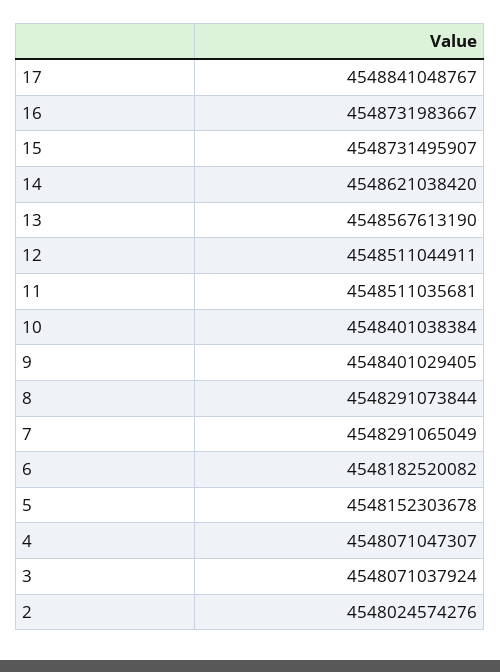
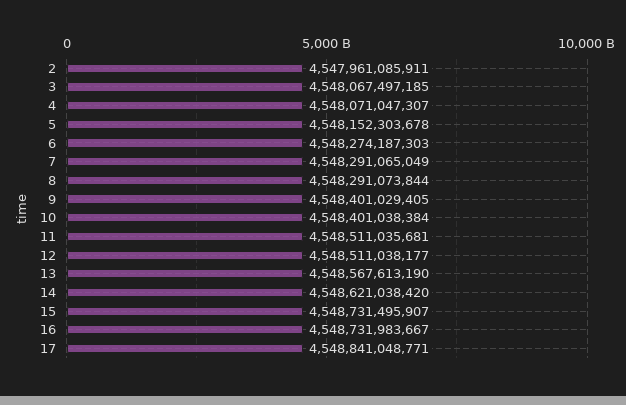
17: 4548841048767 -> 4548841048771
12: 4548511044911 -> 4548511038177
6: 4548182520082 -> 4548274187303
3: 4548071037924 -> 4548067497185
2: 4548024574276 -> 4547961085911

